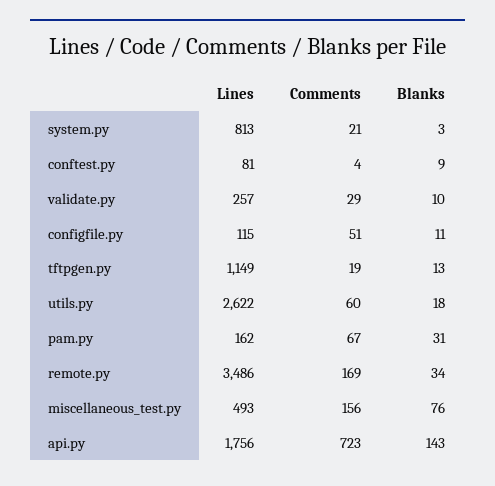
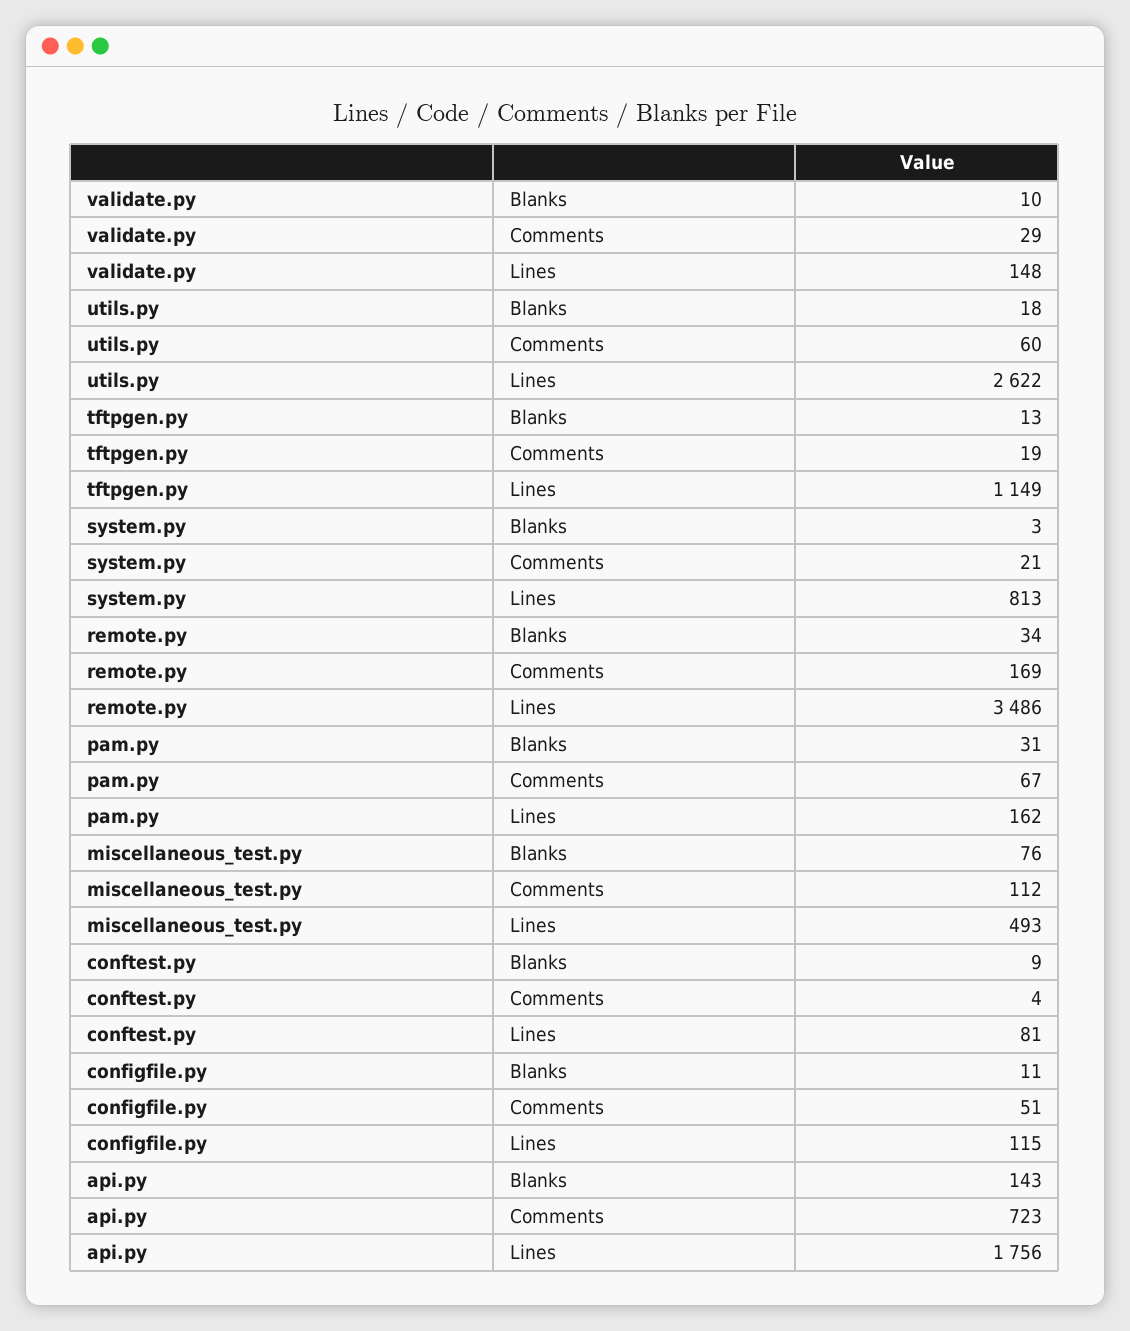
Lines, validate.py: 257 -> 148
Comments, miscellaneous_test.py: 156 -> 112

